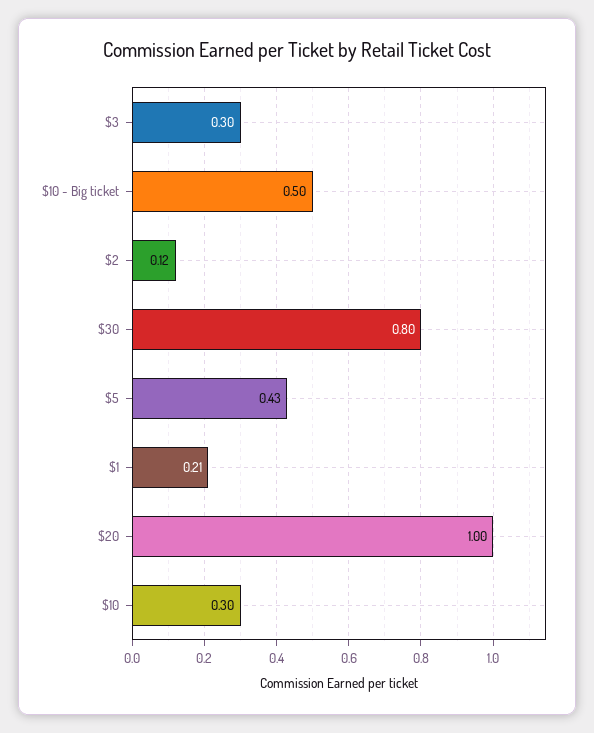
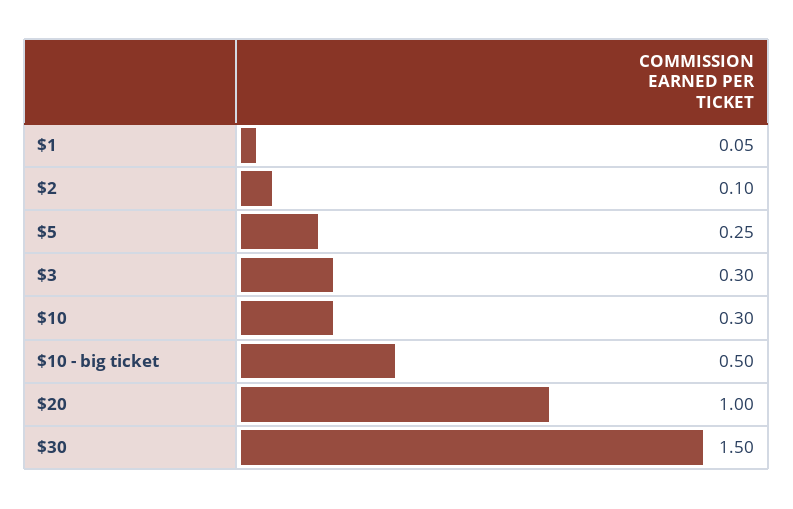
$2: 0.12 -> 0.1
$30: 0.8 -> 1.5
$5: 0.43 -> 0.25
$1: 0.21 -> 0.05

